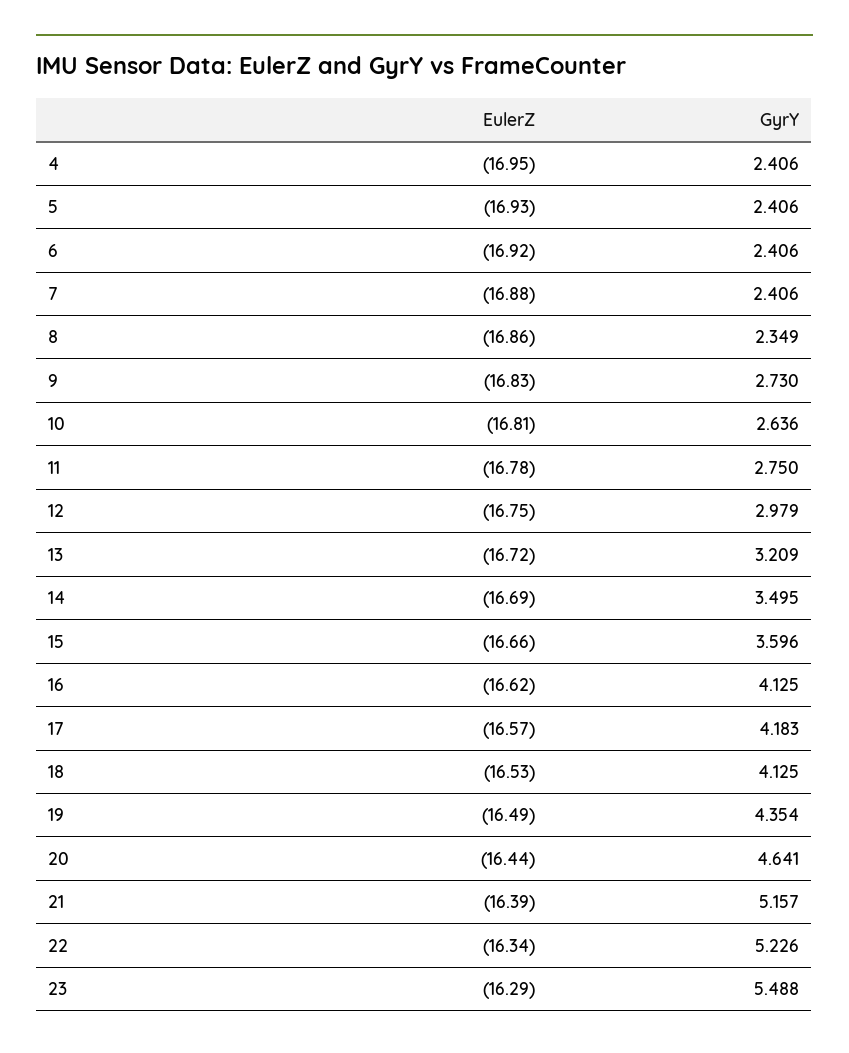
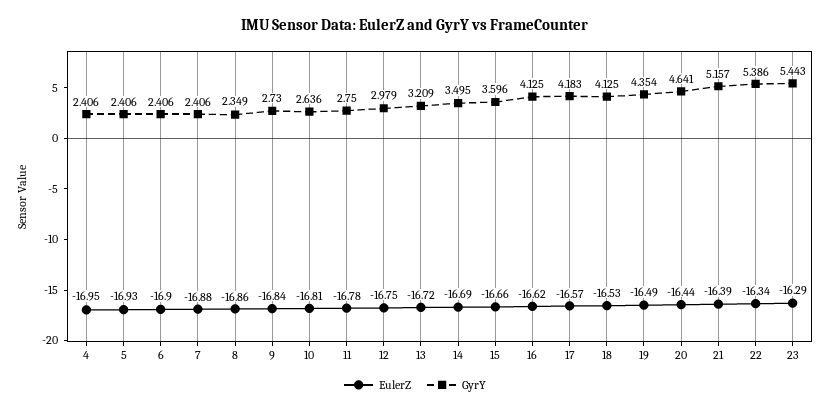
EulerZ, 6: -16.92 -> -16.9
EulerZ, 9: -16.83 -> -16.84
GyrY, 22: 5.226 -> 5.386
GyrY, 23: 5.488 -> 5.443

